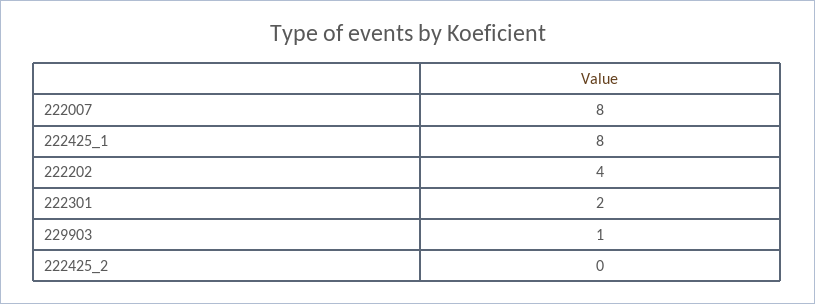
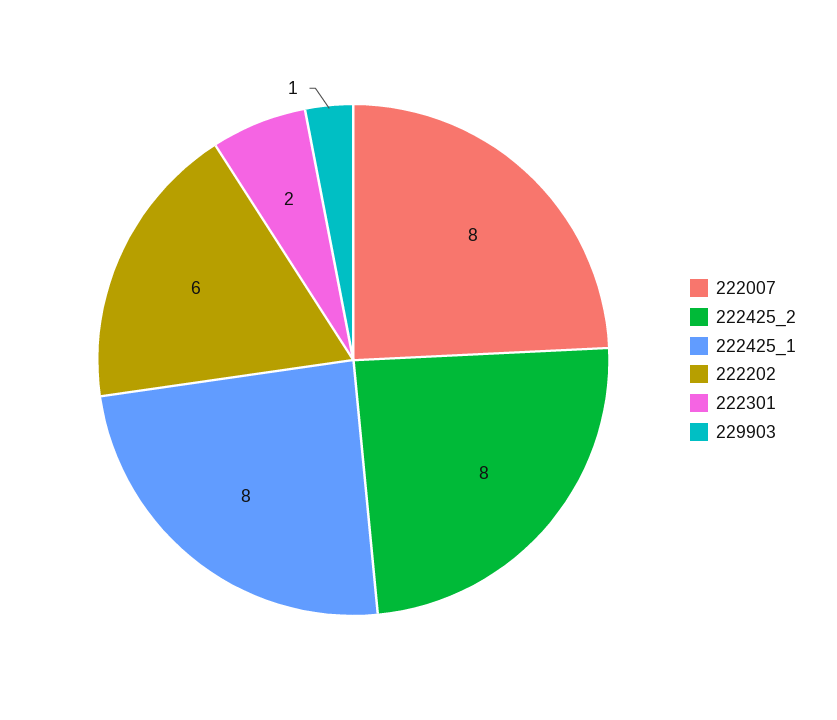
222202: 4 -> 6
222425_2: 0 -> 8

